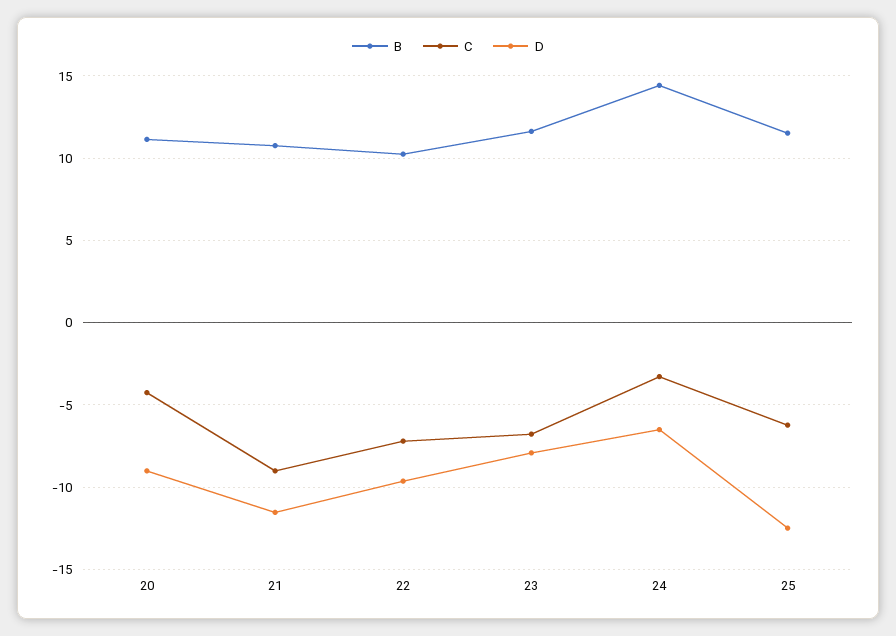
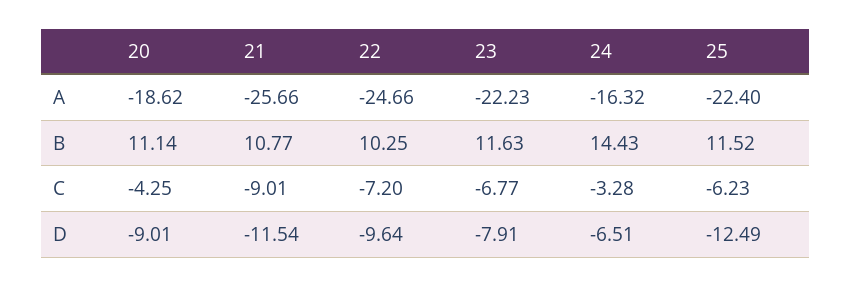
A, 20: none -> -18.62
A, 21: none -> -25.66
A, 22: none -> -24.66
A, 23: none -> -22.23
A, 24: none -> -16.32
A, 25: none -> -22.4

